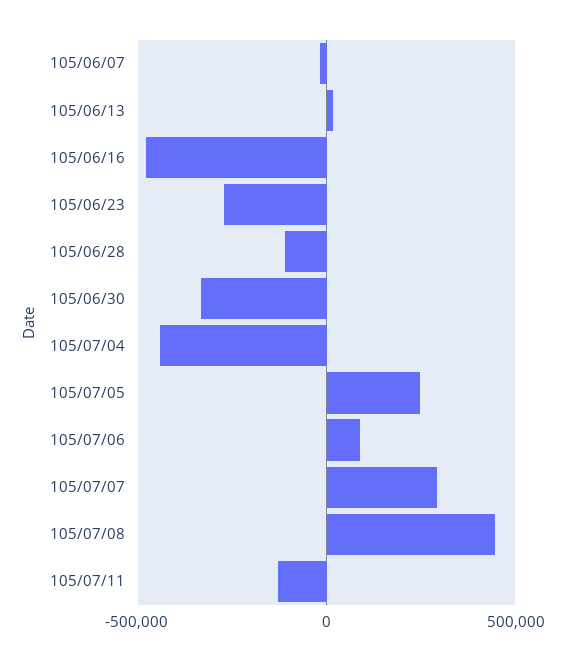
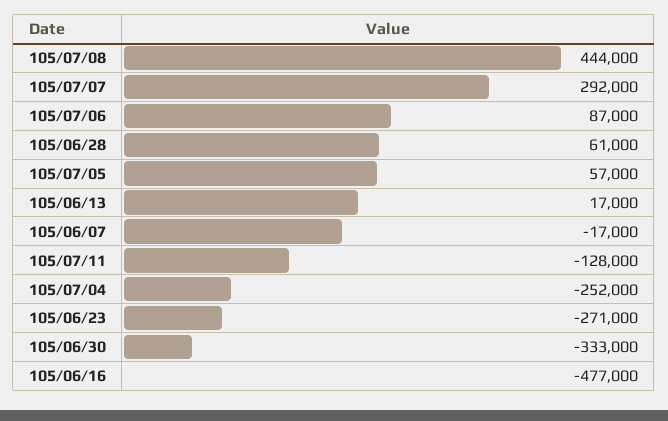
105/06/28: -100000 -> 61000
105/07/04: -450000 -> -252000
105/07/05: 250000 -> 57000

